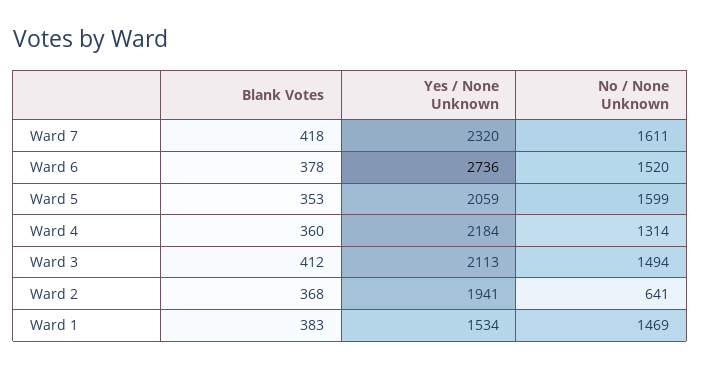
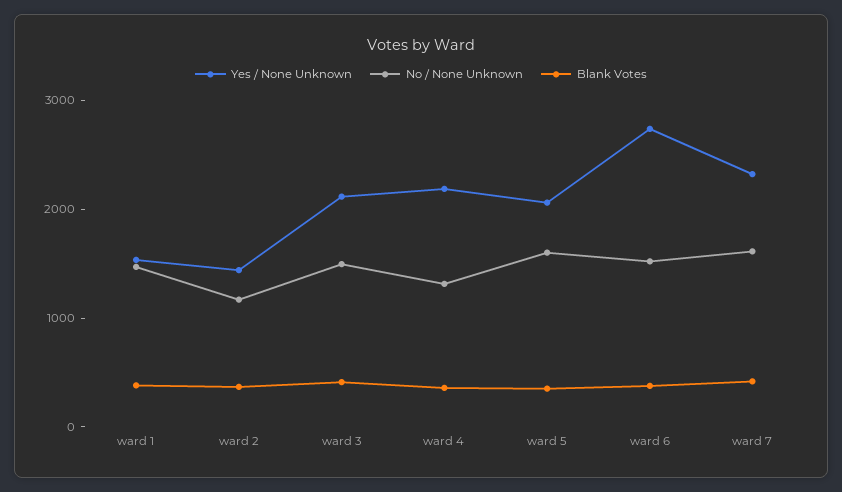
Yes / None Unknown, Ward 2: 1941 -> 1400
No / None Unknown, Ward 2: 641 -> 1200

